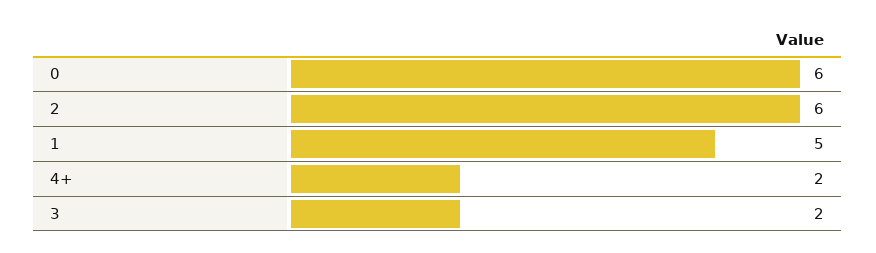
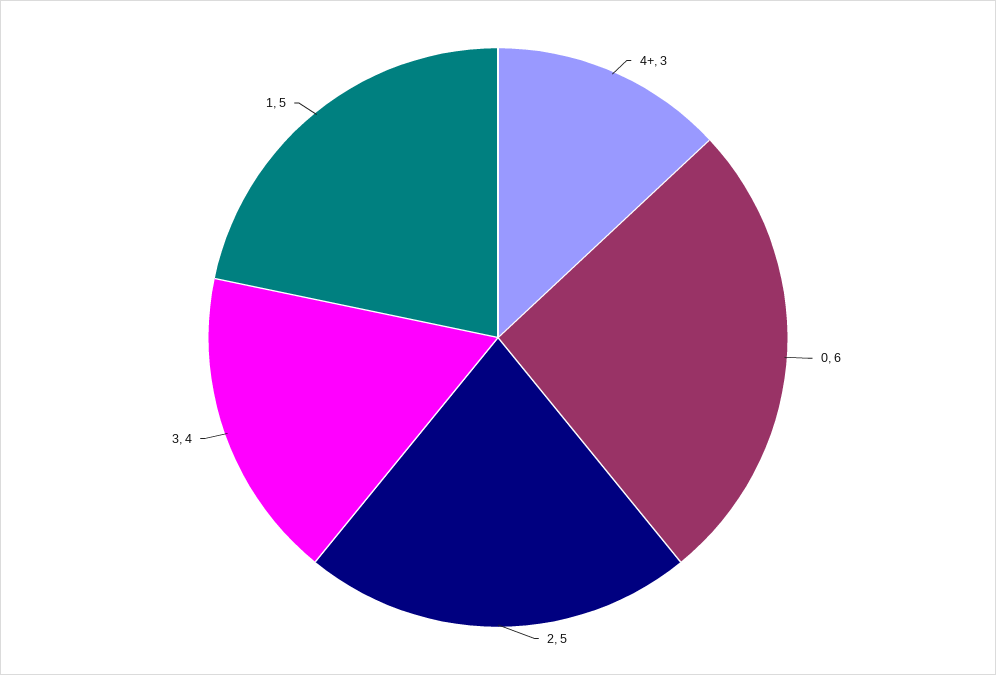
2: 6 -> 5
4+: 2 -> 3
3: 2 -> 4

